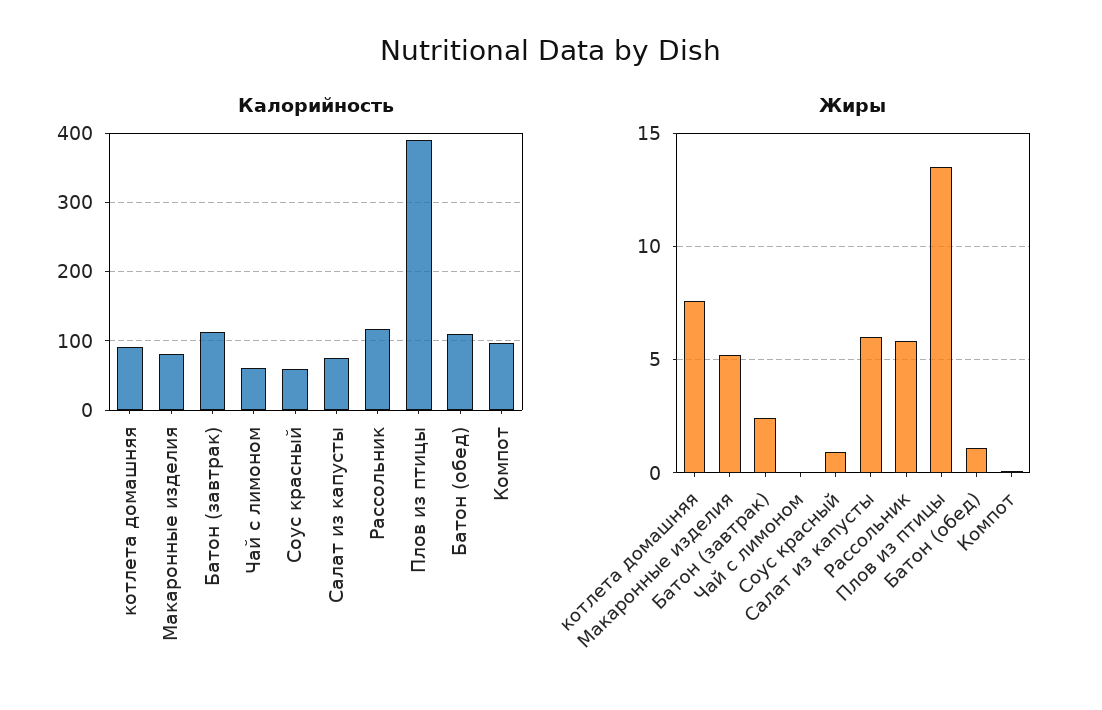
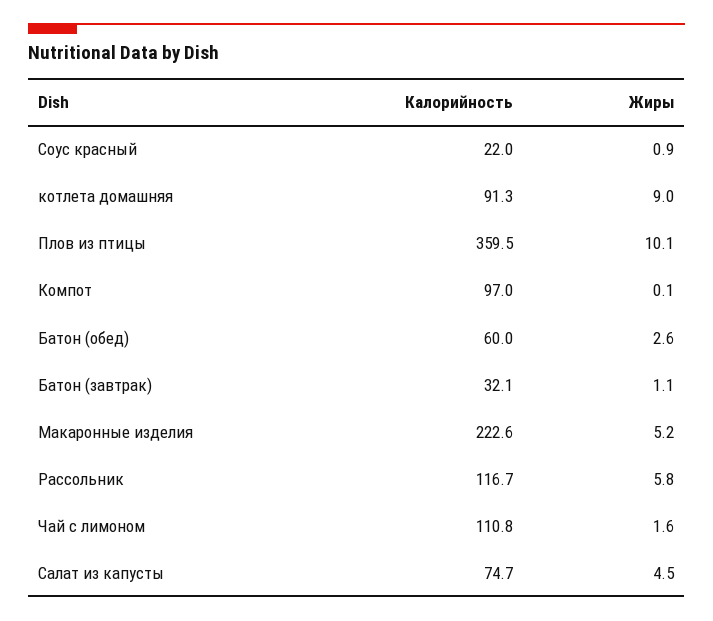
Калорийность, Макаронные изделия: 80 -> 222.6
Калорийность, Батон (завтрак): 110 -> 32.1
Калорийность, Чай с лимоном: 60 -> 110.8
Калорийность, Соус красный: 60 -> 22
Калорийность, Плов из птицы: 390 -> 359.5
Калорийность, Батон (обед): 110 -> 60
Жиры, котлета домашняя: 7.5 -> 9
Жиры, Батон (завтрак): 2.5 -> 1.1
Жиры, Чай с лимоном: 0 -> 1.6
Жиры, Салат из капусты: 6 -> 4.5
Жиры, Плов из птицы: 13.5 -> 10.1
Жиры, Батон (обед): 1 -> 2.6

